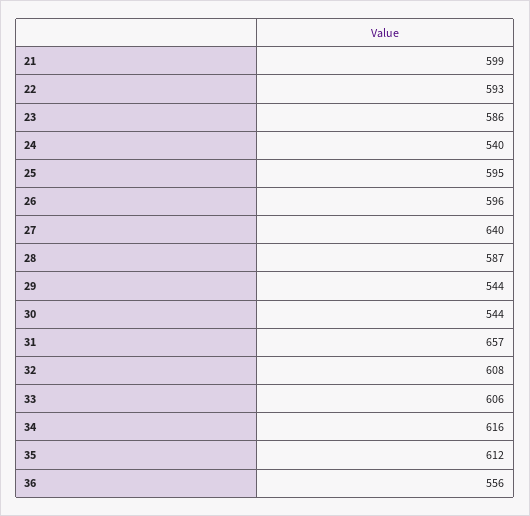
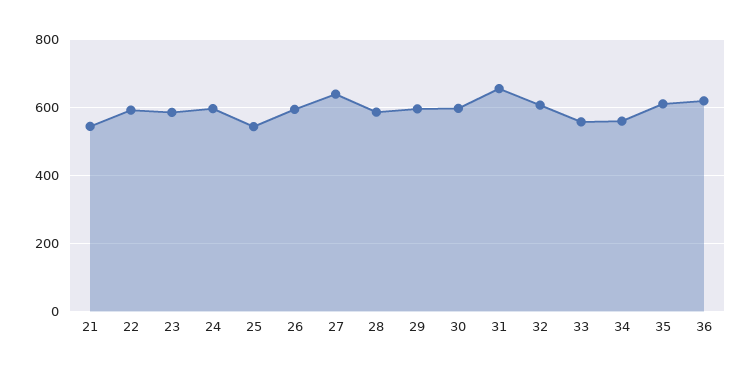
21: 599 -> 540
24: 540 -> 600
25: 595 -> 540
29: 544 -> 600
30: 544 -> 600
33: 606 -> 560
34: 616 -> 560
36: 556 -> 620

